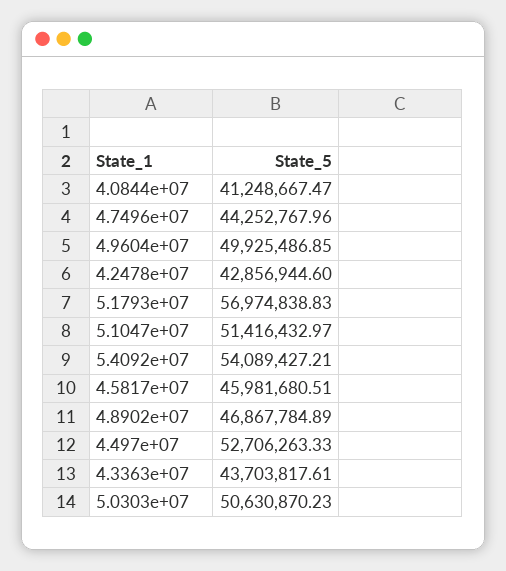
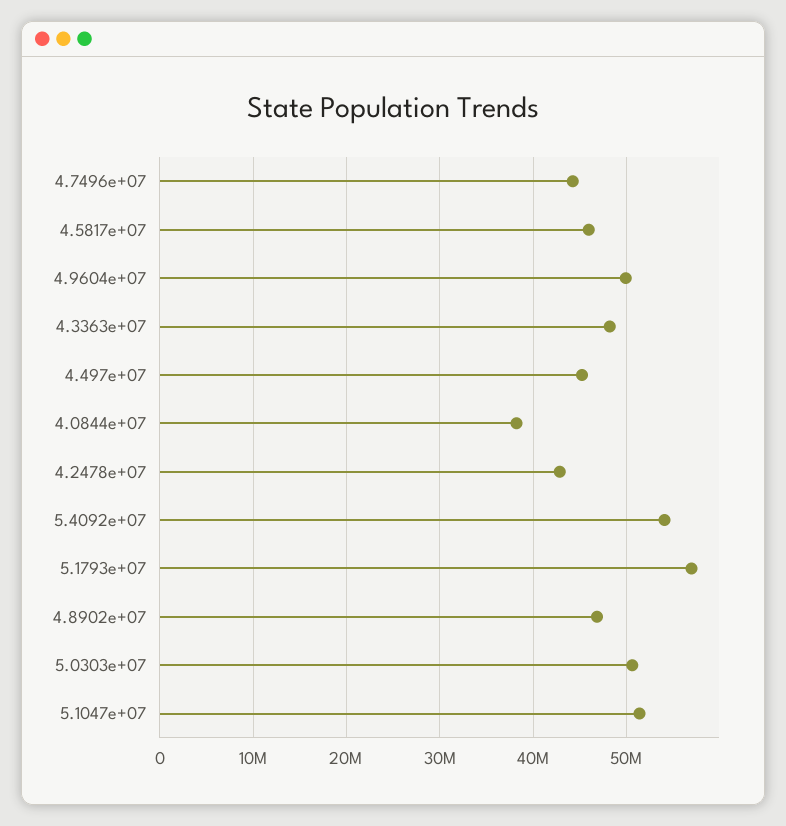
4.0844e+07: 41248667.47 -> 38000000
4.497e+07: 52706263.33 -> 45000000
4.3363e+07: 43703817.61 -> 48000000

